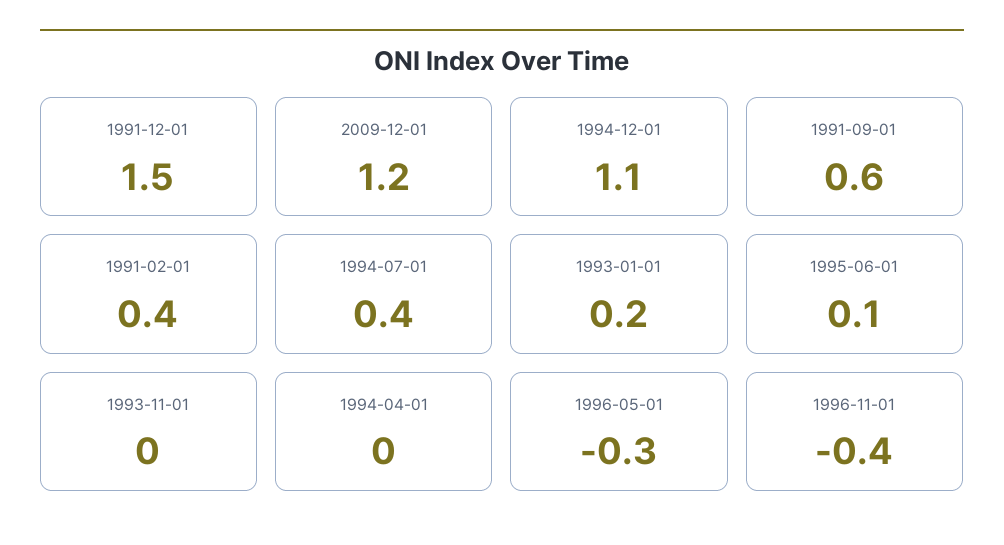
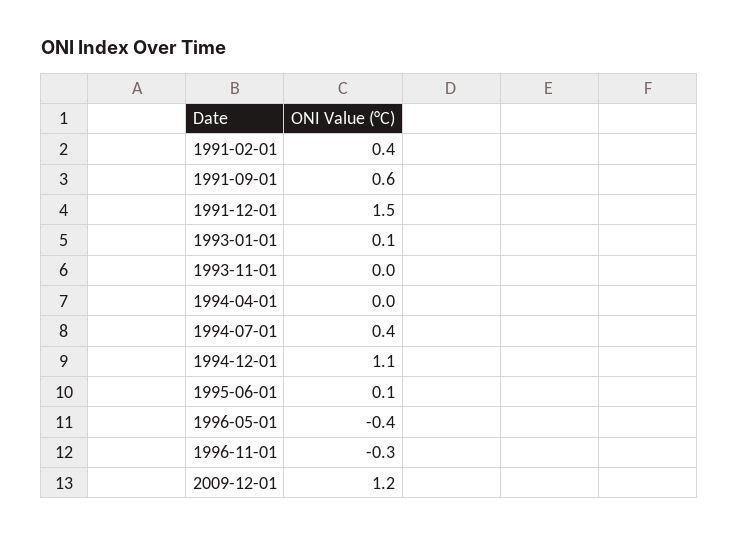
1993-01-01: 0.2 -> 0.1
1996-05-01: -0.3 -> -0.4
1996-11-01: -0.4 -> -0.3

